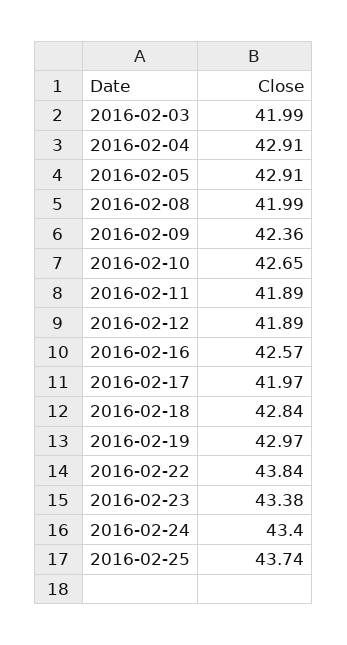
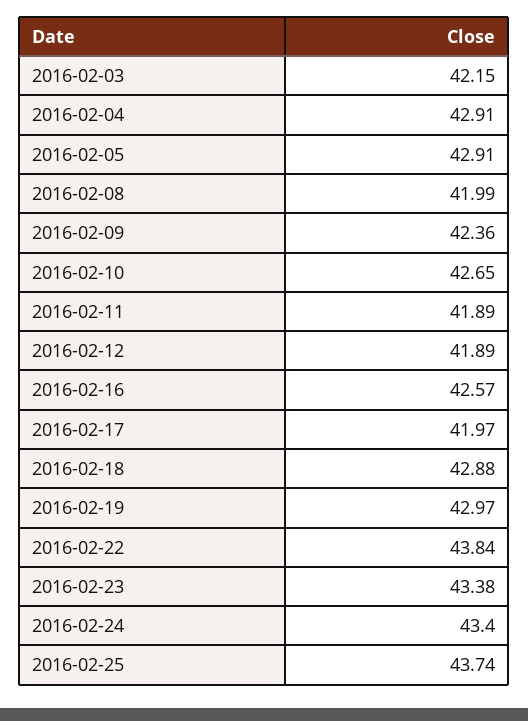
2016-02-03: 41.99 -> 42.15
2016-02-18: 42.84 -> 42.88

